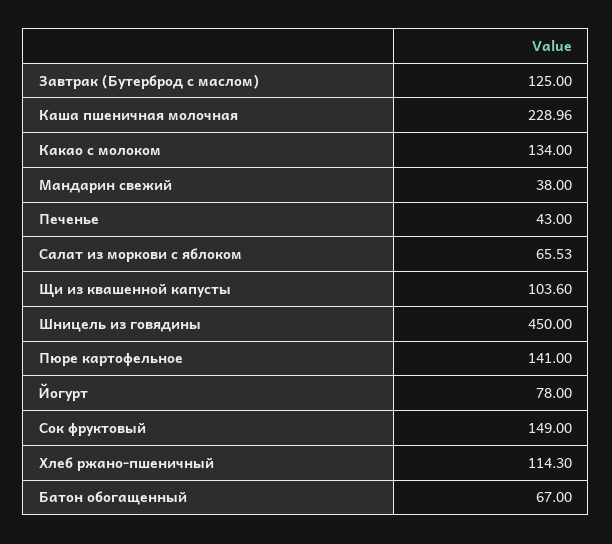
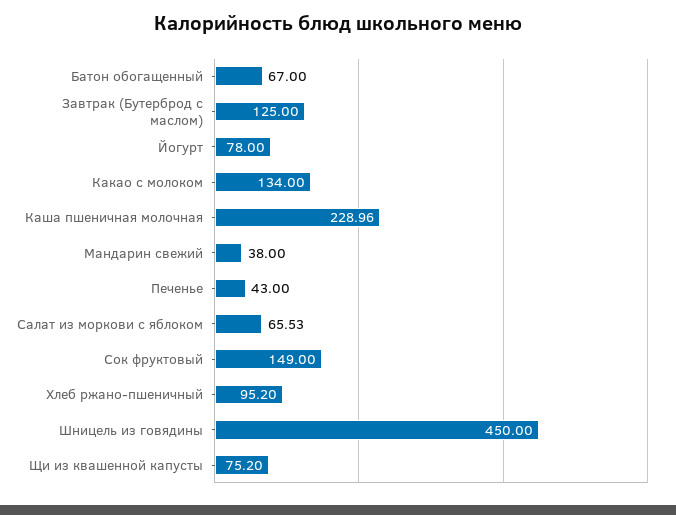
Щи из квашенной капусты: 103.6 -> 75.2
Пюре картофельное: 141 -> none
Хлеб ржано-пшеничный: 114.3 -> 95.2

